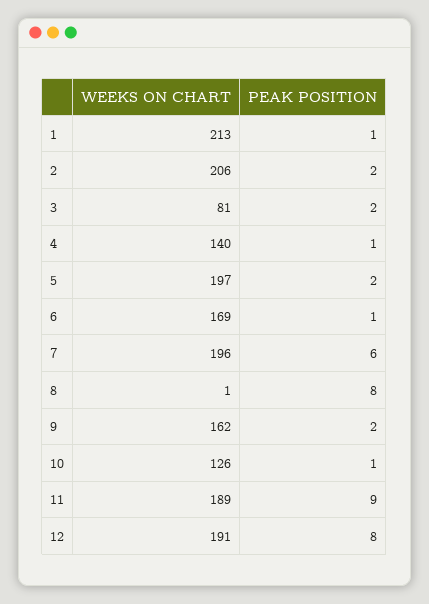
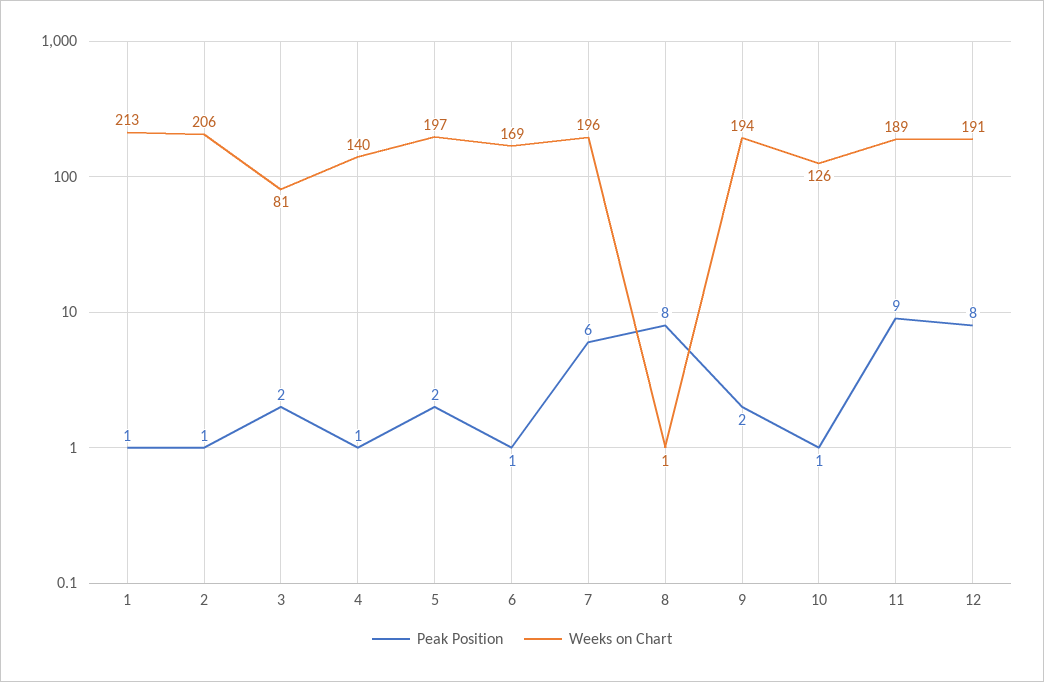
PEAK POSITION, 2: 2 -> 1
WEEKS ON CHART, 9: 162 -> 194

